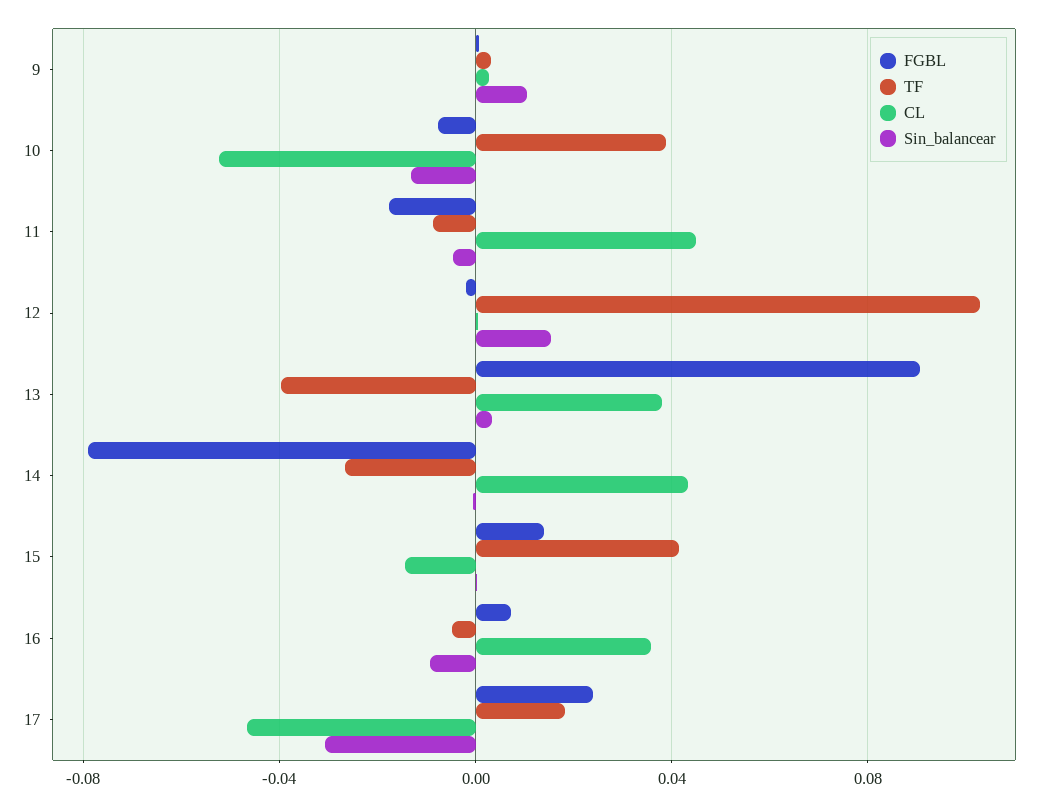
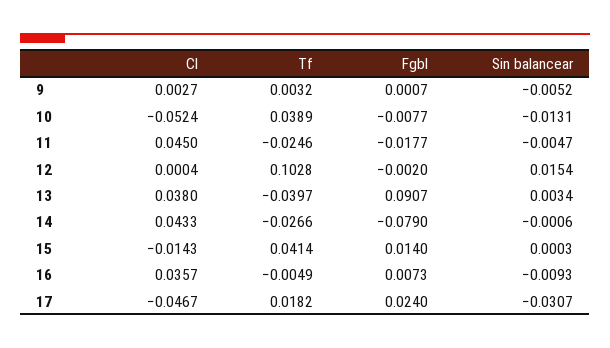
Sin_balancear, 9: 0.01 -> -0.0052
TF, 11: -0.01 -> -0.0246

